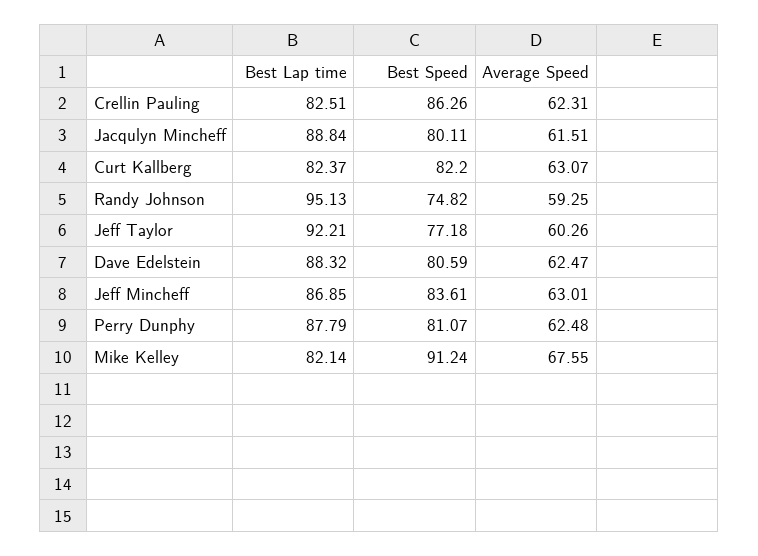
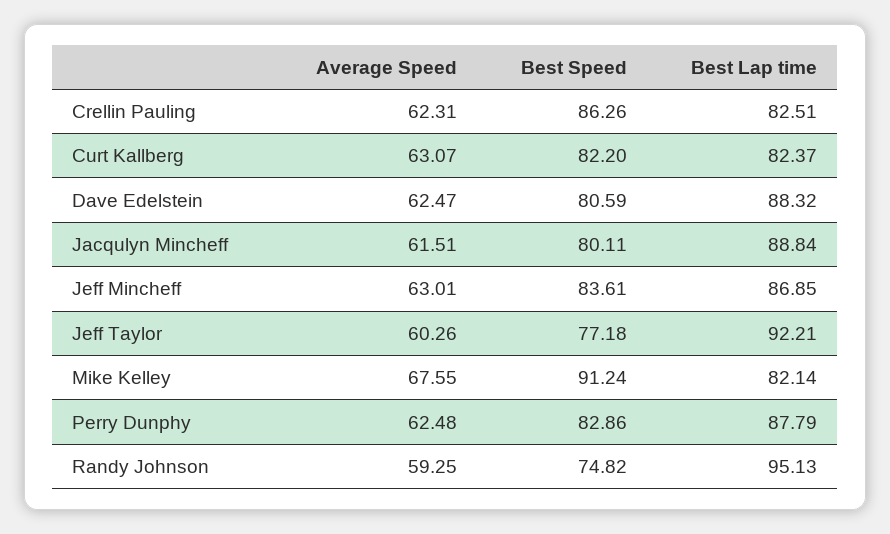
Best Speed, Perry Dunphy: 81.07 -> 82.86

